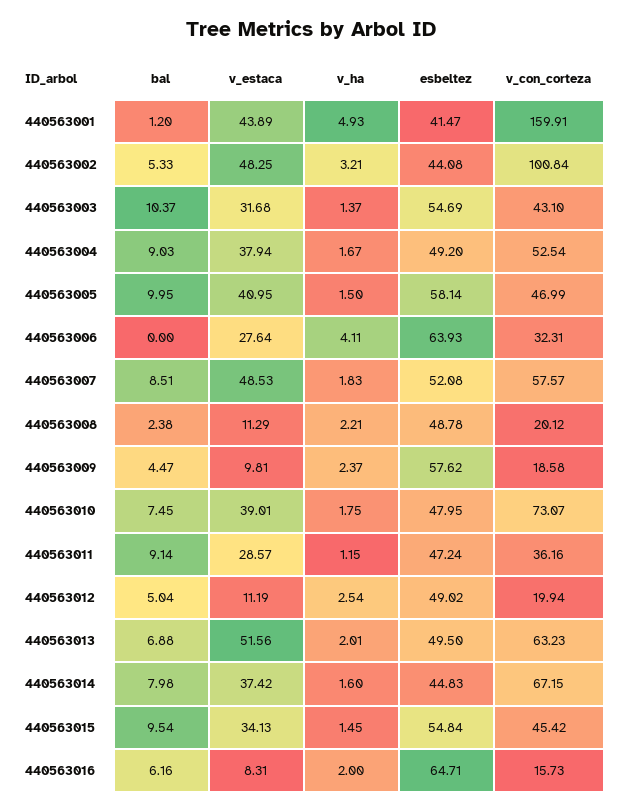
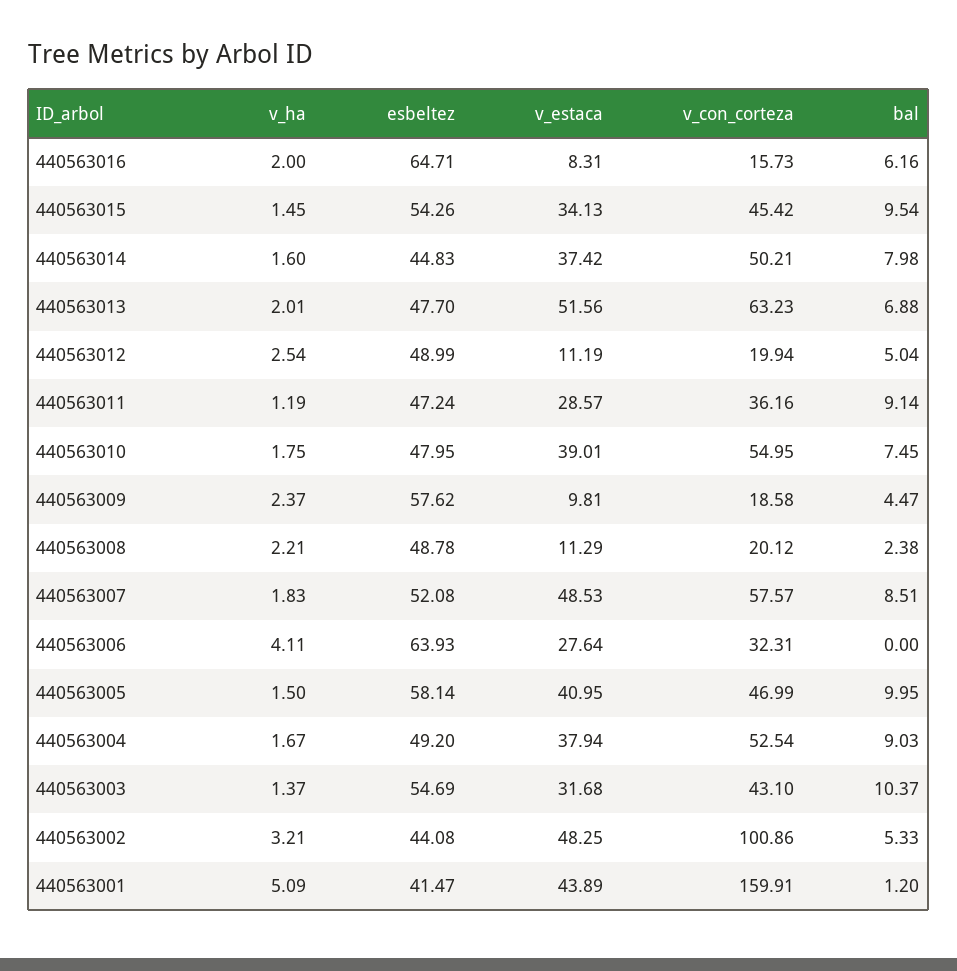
v_ha, 440563001: 4.93 -> 5.09
v_con_corteza, 440563002: 100.84 -> 100.86
v_con_corteza, 440563010: 73.07 -> 54.95
v_ha, 440563011: 1.15 -> 1.19
esbeltez, 440563012: 49.02 -> 48.99
esbeltez, 440563013: 49.5 -> 47.7
v_con_corteza, 440563014: 67.15 -> 50.21
esbeltez, 440563015: 54.84 -> 54.26

